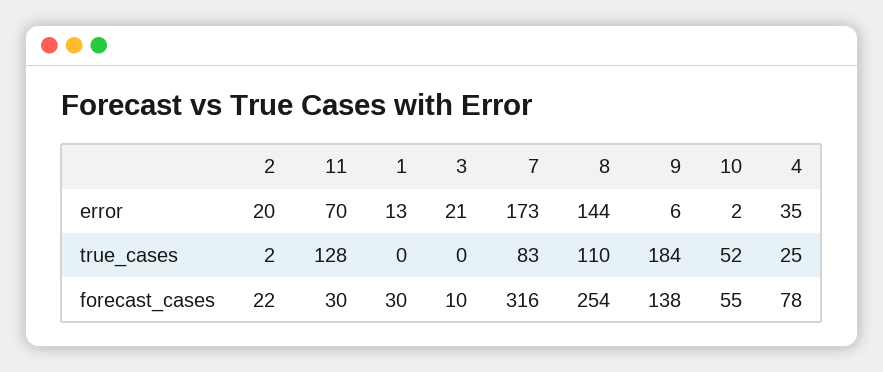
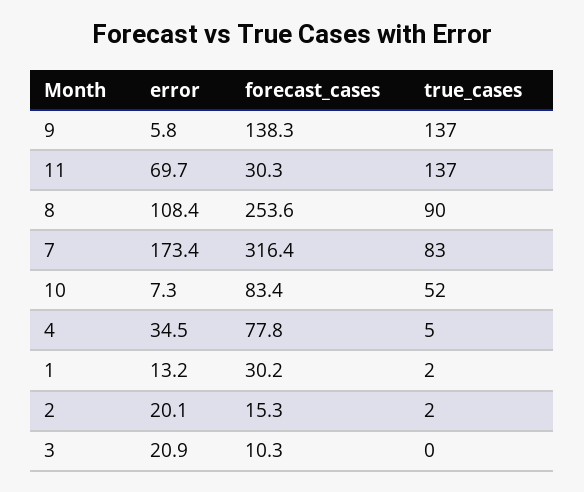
8, error: 144 -> 108.4
10, error: 2 -> 7.3
11, true_cases: 128 -> 137
1, true_cases: 0 -> 2
8, true_cases: 110 -> 90
9, true_cases: 184 -> 137
4, true_cases: 25 -> 5
2, forecast_cases: 22 -> 15.3
10, forecast_cases: 55 -> 83.4

